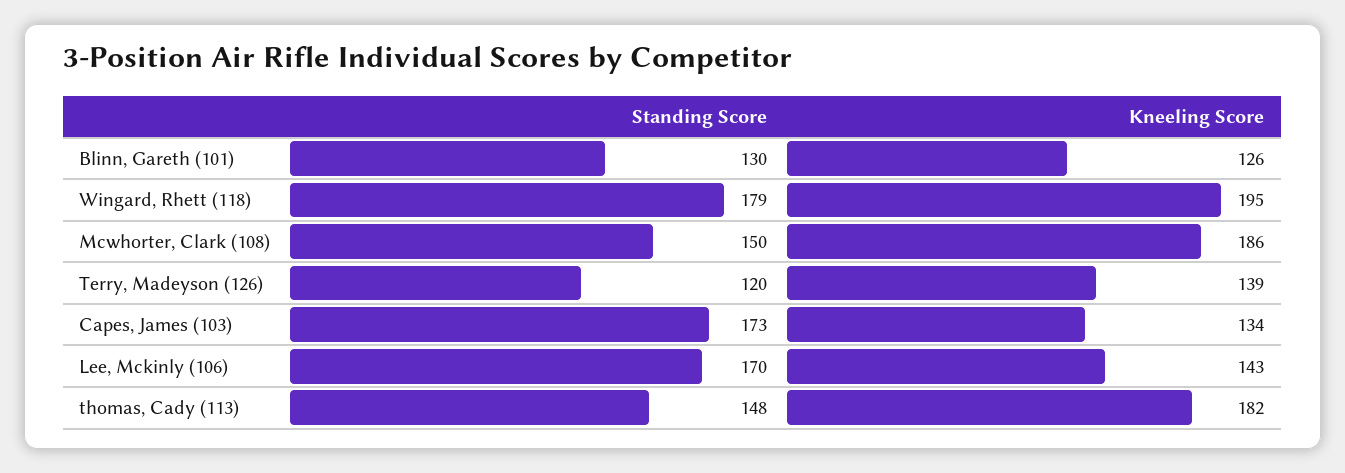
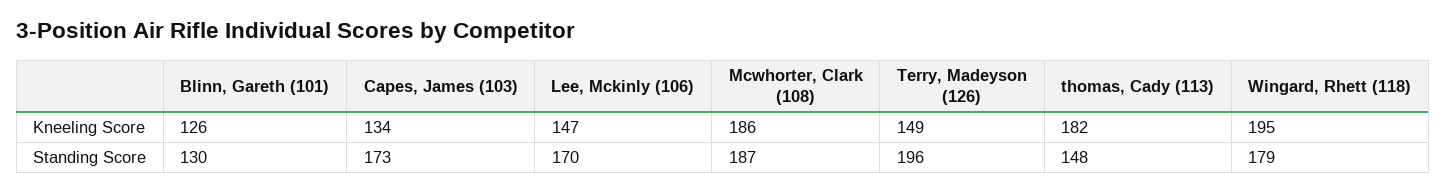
Standing Score, Mcwhorter, Clark (108): 150 -> 187
Standing Score, Terry, Madeyson (126): 120 -> 196
Kneeling Score, Terry, Madeyson (126): 139 -> 149
Kneeling Score, Lee, Mckinly (106): 143 -> 147

